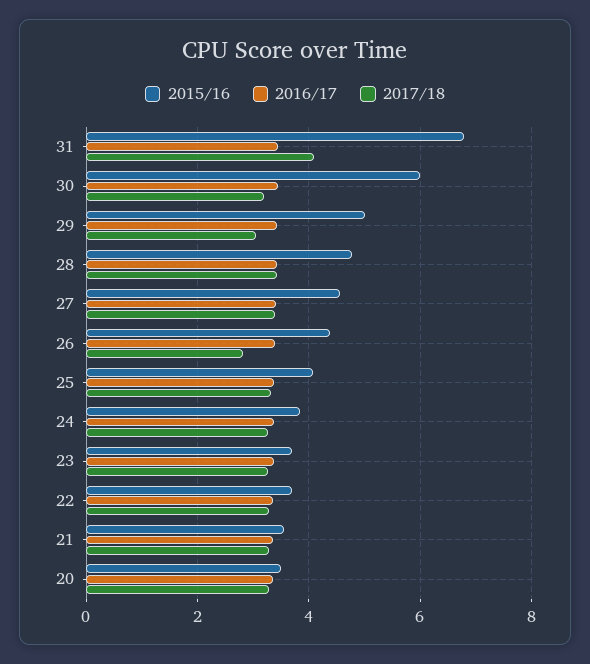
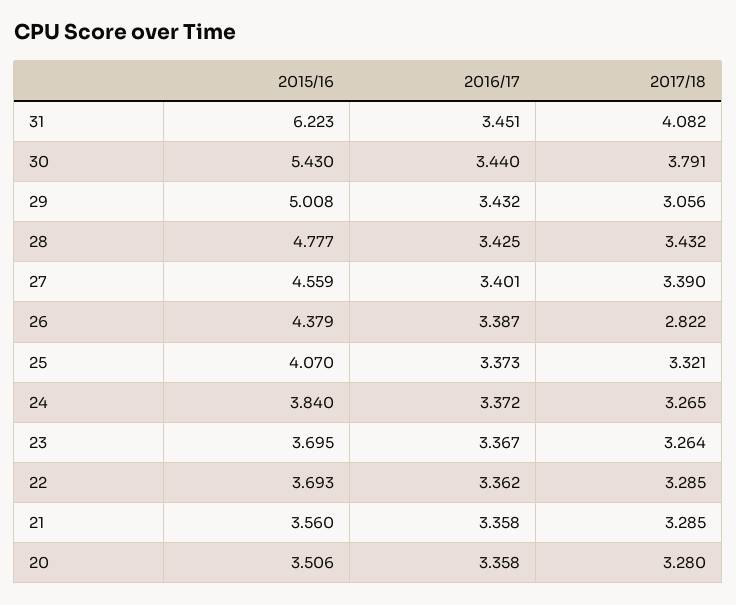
2015/16, 31: 6.8 -> 6.223
2015/16, 30: 6 -> 5.43
2017/18, 30: 3.2 -> 3.791

